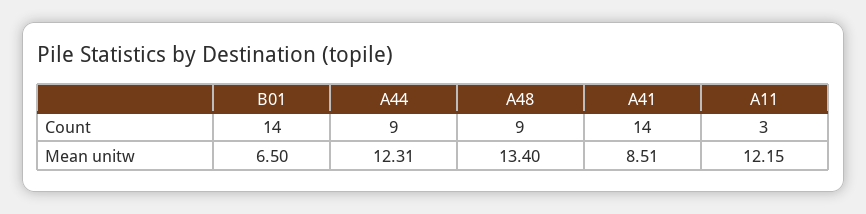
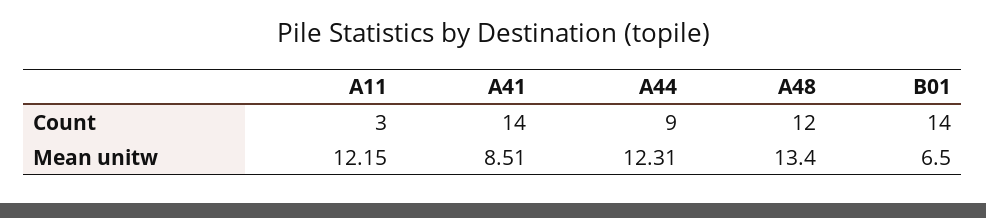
A48, Count: 9 -> 12

